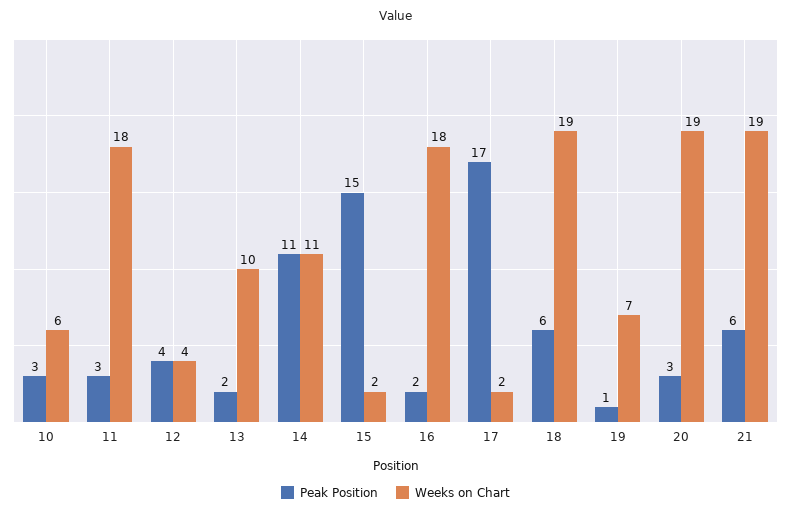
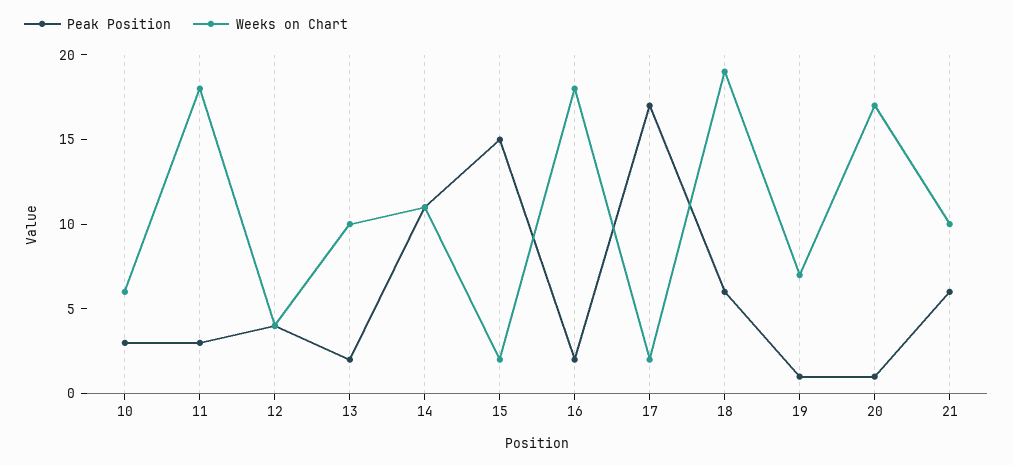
Peak Position, 20: 3 -> 1
Weeks on Chart, 20: 19 -> 17
Weeks on Chart, 21: 19 -> 10

